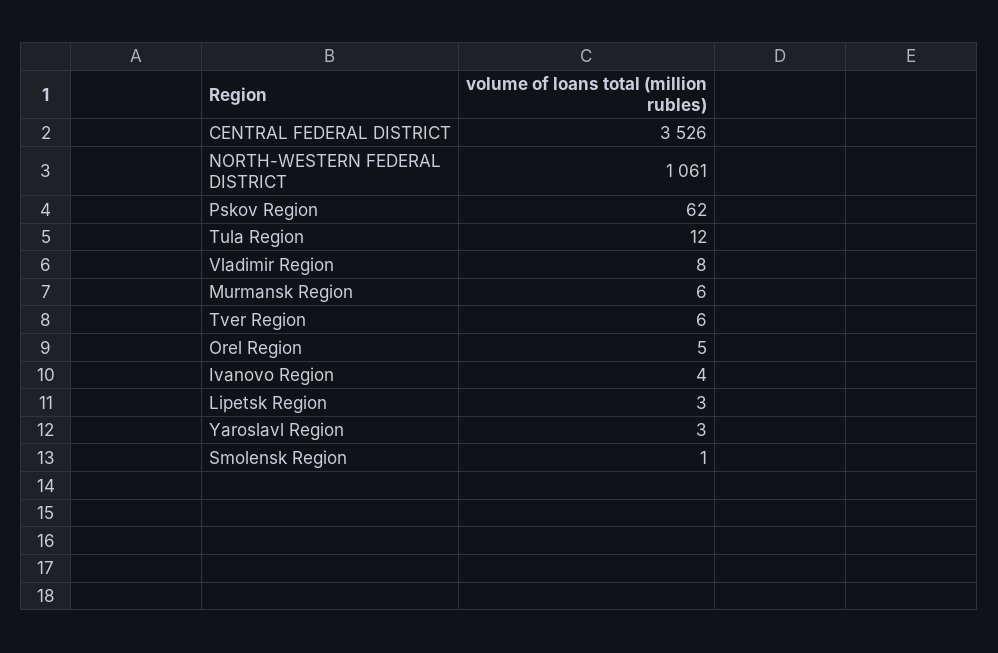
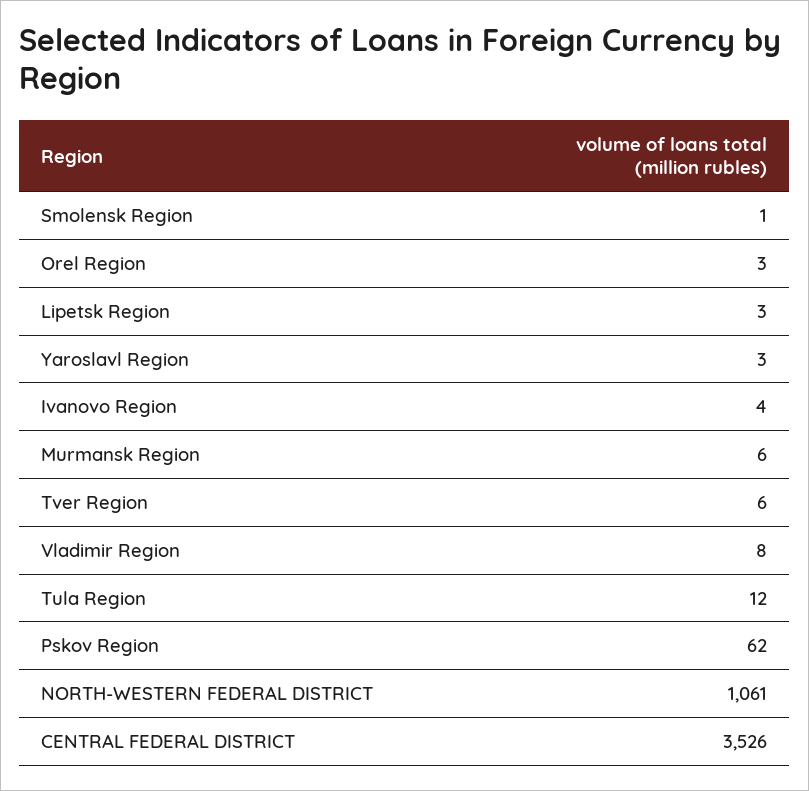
Orel Region: 5 -> 3

